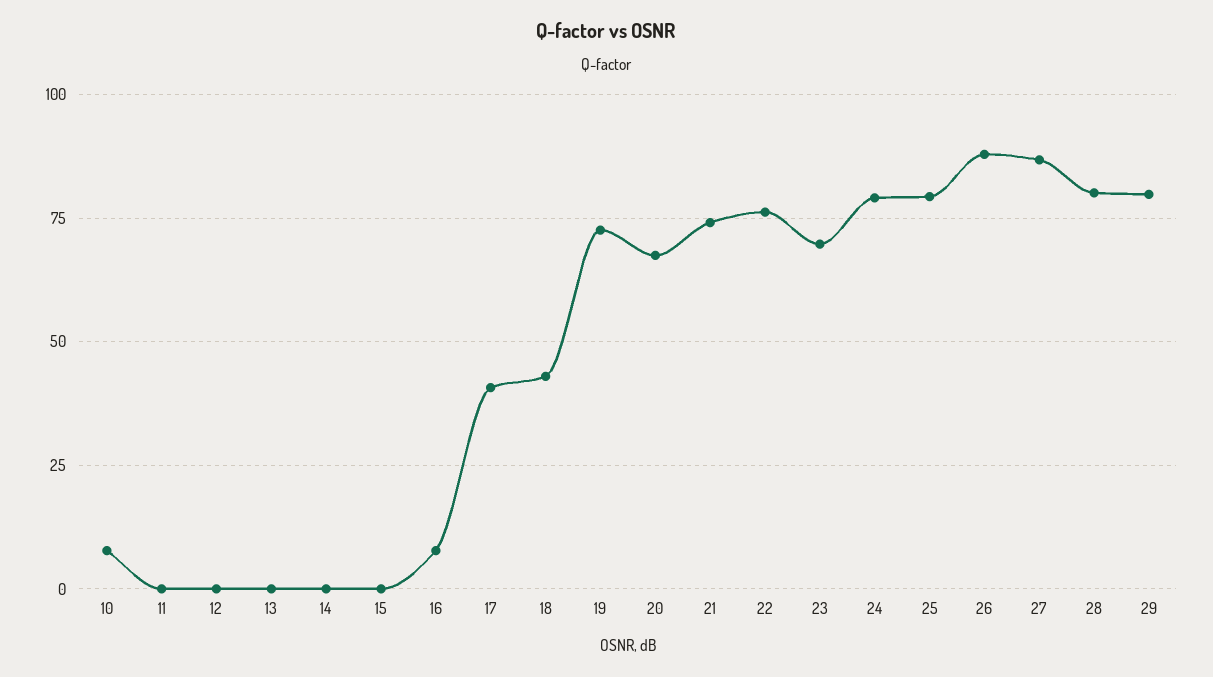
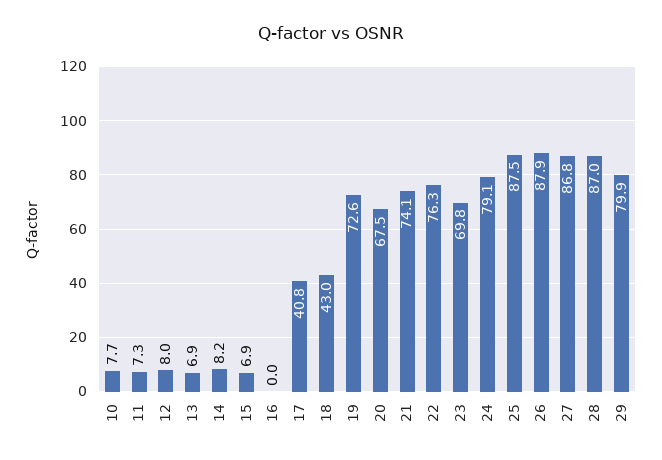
11: 0 -> 7.3
12: 0 -> 8
13: 0 -> 6.9
14: 0 -> 8.2
15: 0 -> 6.9
16: 7.5 -> 0
25: 80 -> 87.5
28: 80 -> 87

